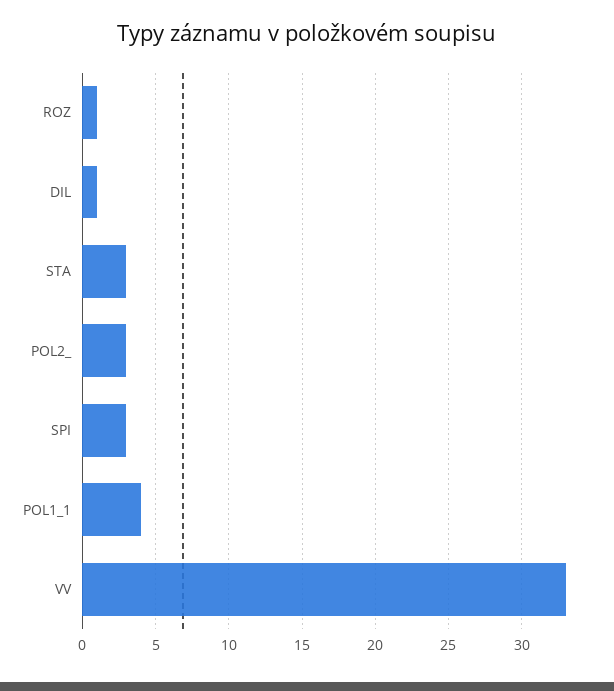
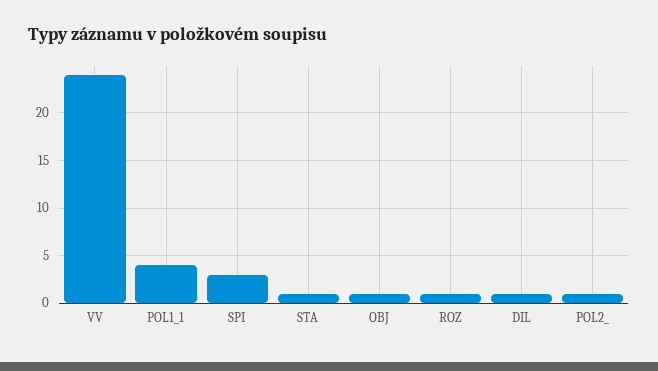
STA: 3 -> 1
POL2_: 3 -> 1
VV: 33 -> 24
OBJ: none -> 1

